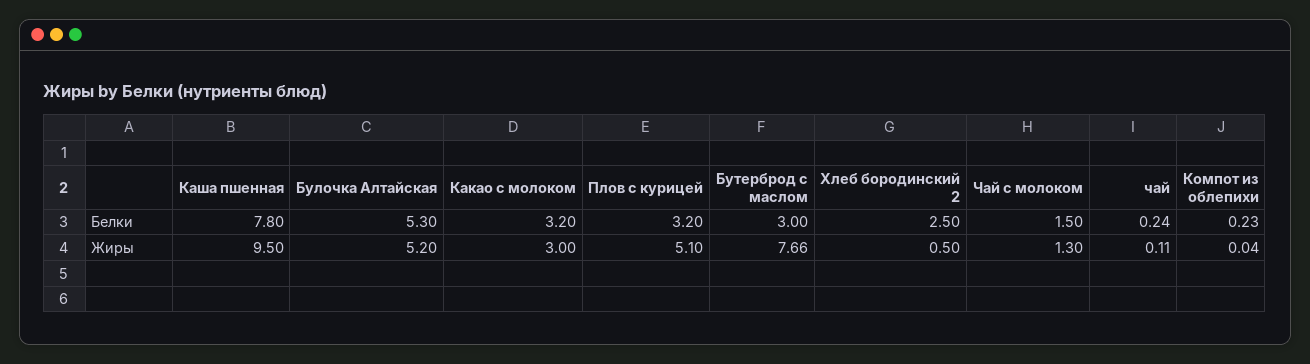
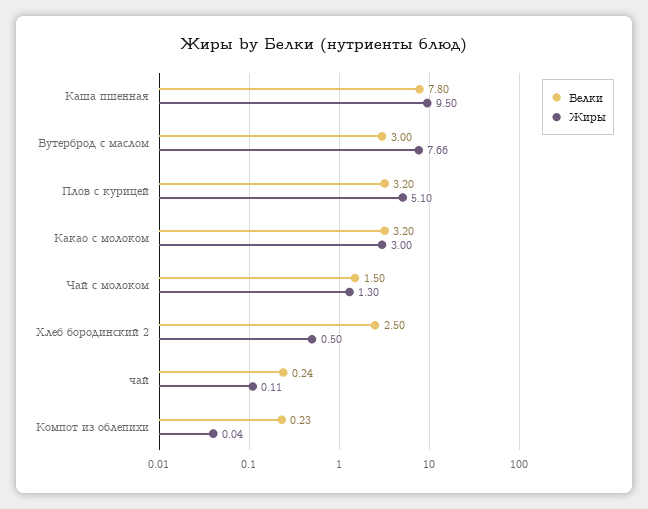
Белки, Булочка Алтайская: 5.3 -> none
Жиры, Булочка Алтайская: 5.2 -> none

